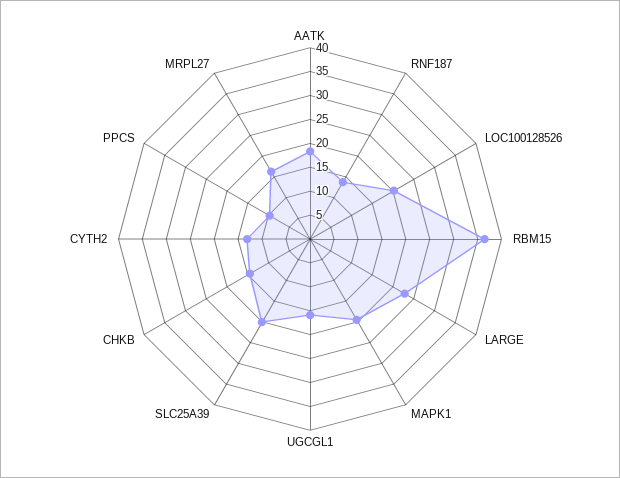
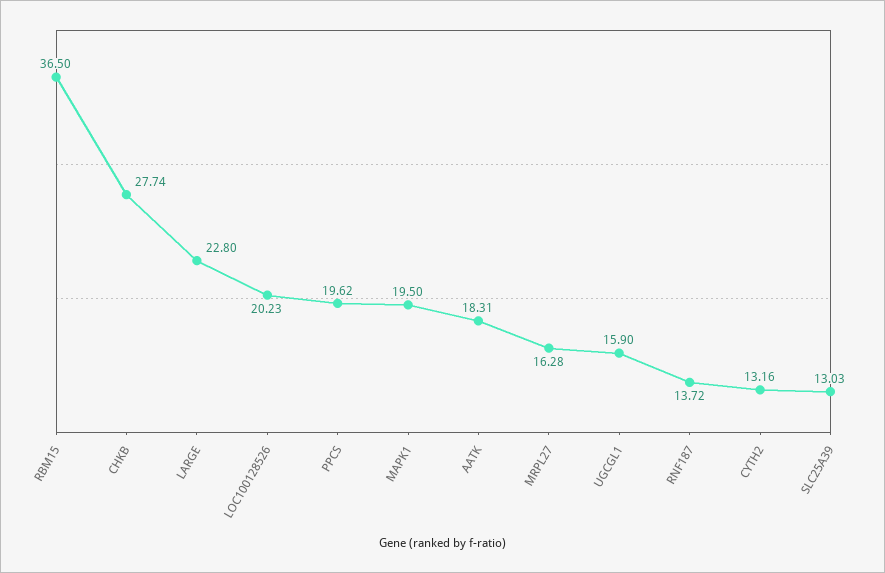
SLC25A39: 20 -> 13.03
CHKB: 15 -> 27.74
PPCS: 10 -> 19.62

